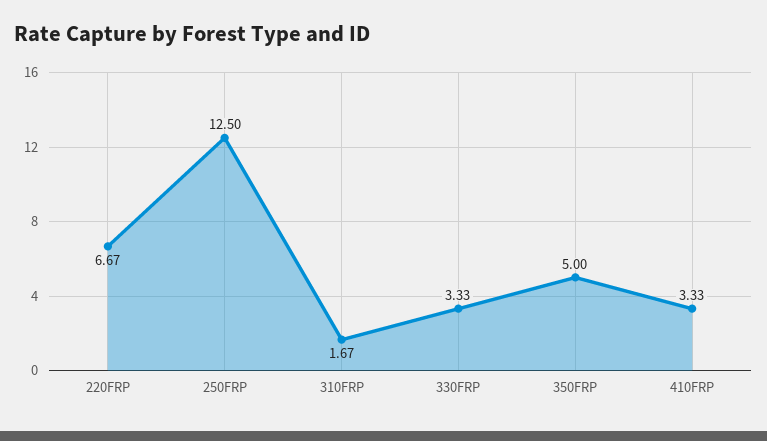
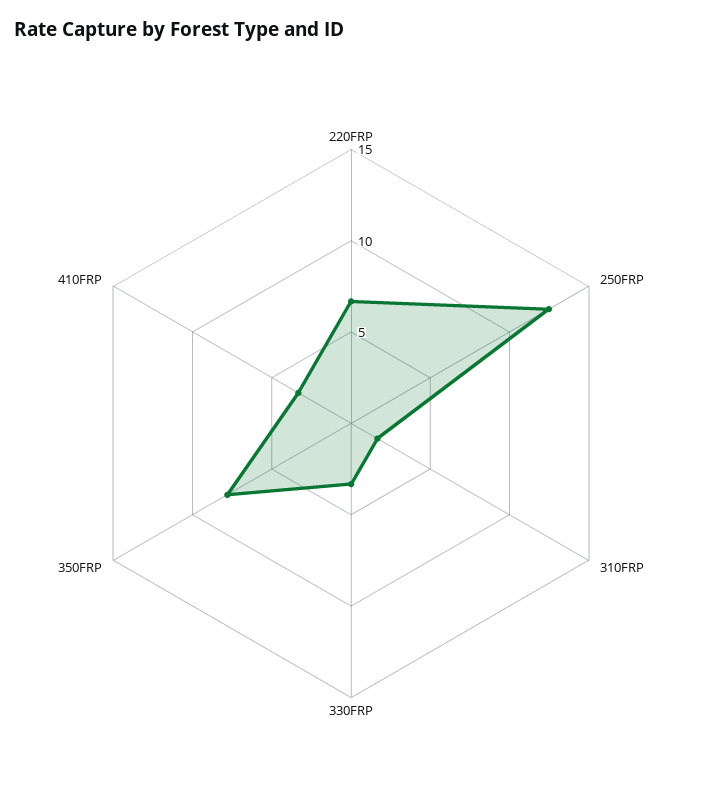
350FRP: 5 -> 8

